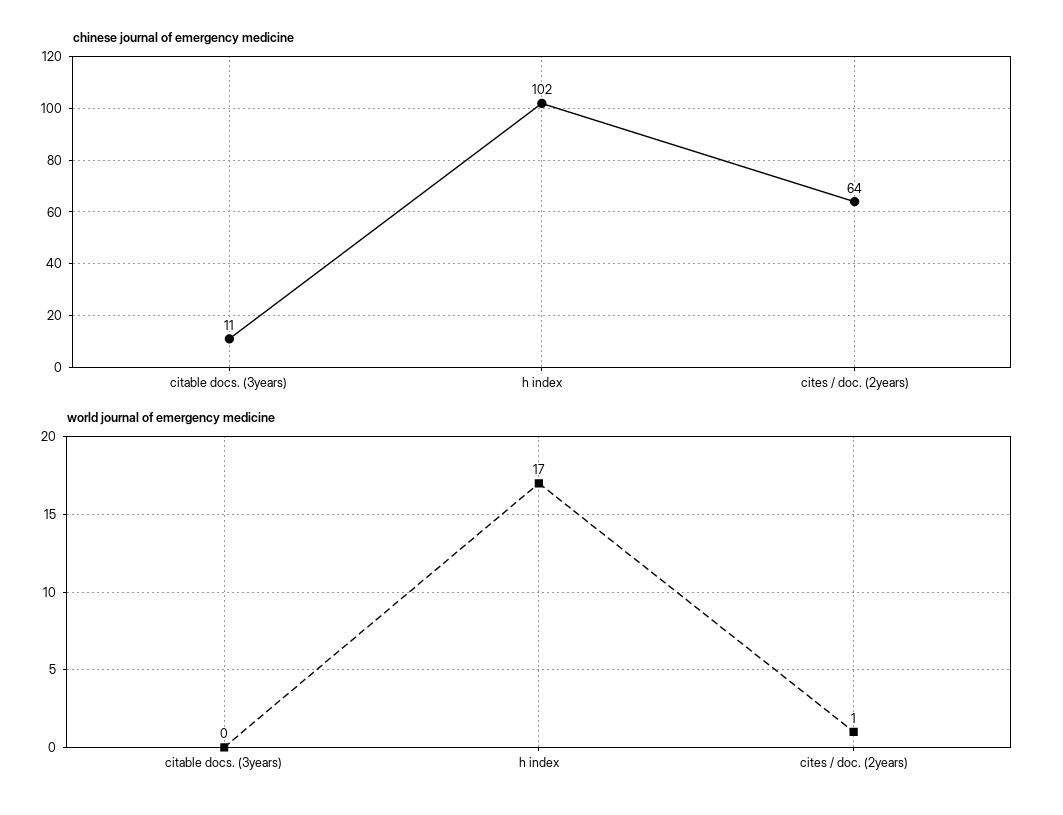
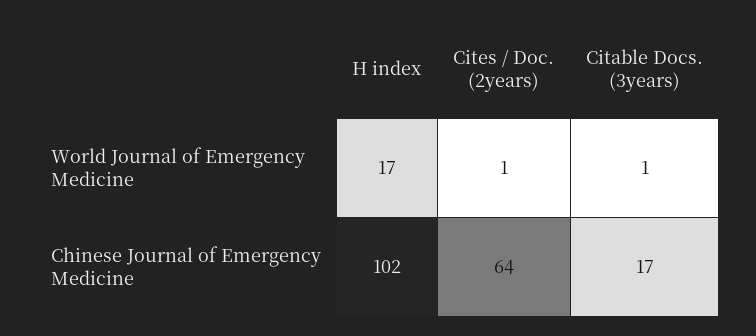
chinese journal of emergency medicine, citable docs. (3years): 11 -> 17
world journal of emergency medicine, citable docs. (3years): 0 -> 1

